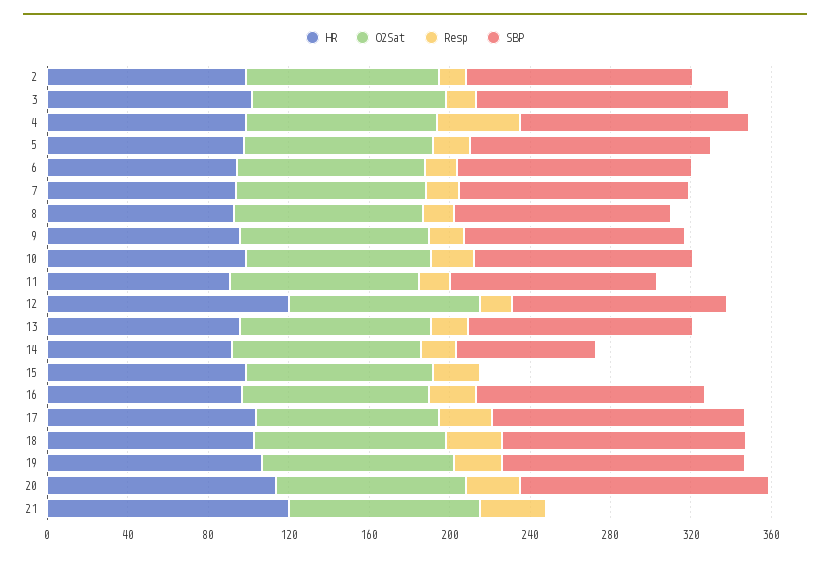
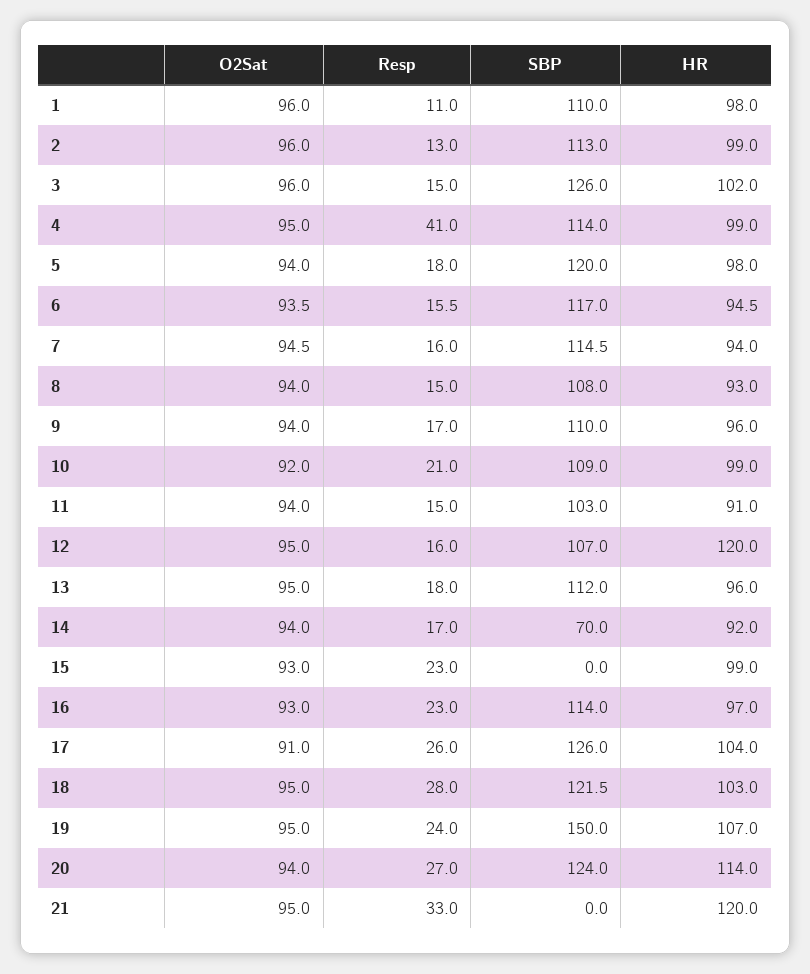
SBP, 19: 120 -> 150
O2Sat, 1: none -> 96
Resp, 1: none -> 11
SBP, 1: none -> 110
HR, 1: none -> 98

